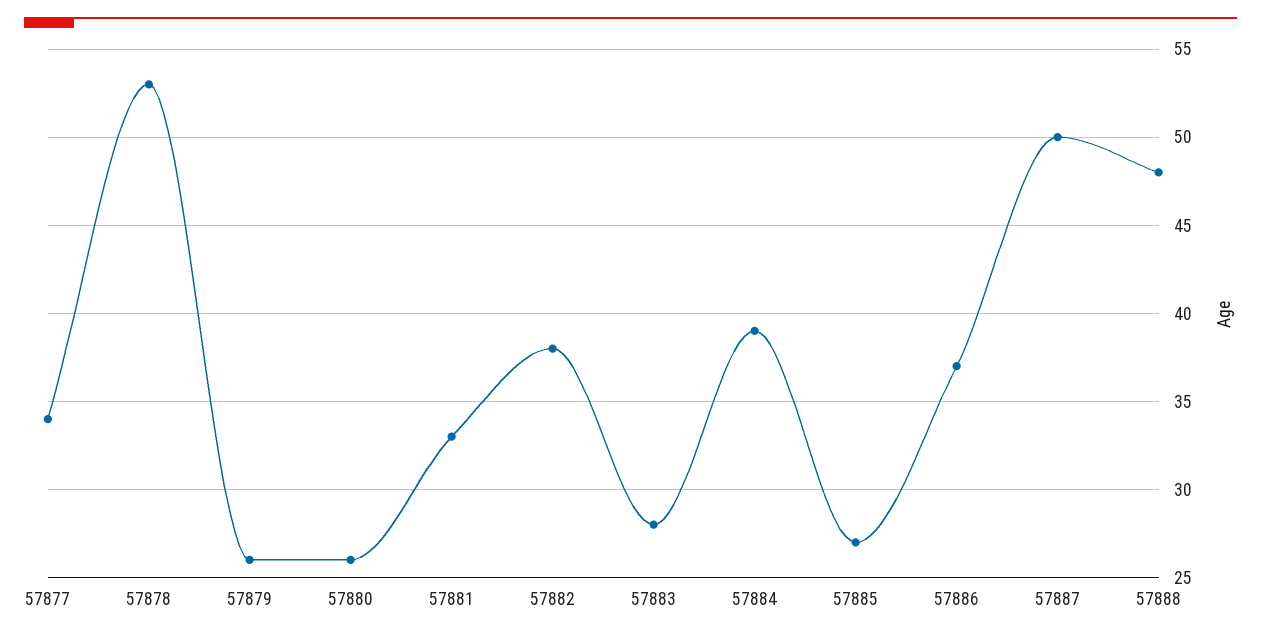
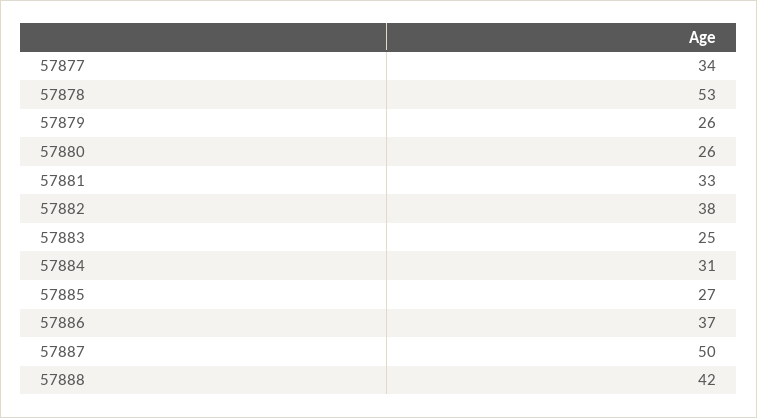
57883: 28 -> 25
57884: 39 -> 31
57888: 48 -> 42

